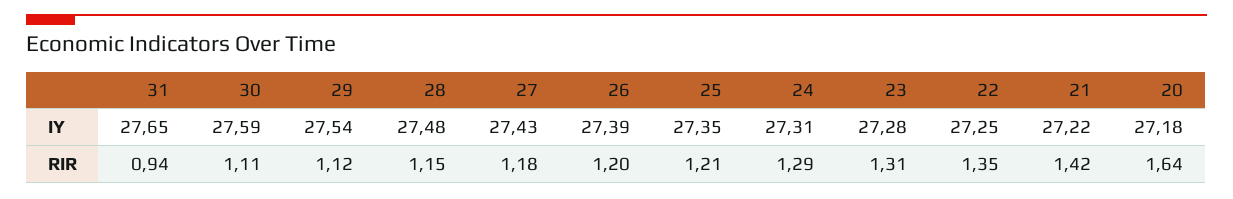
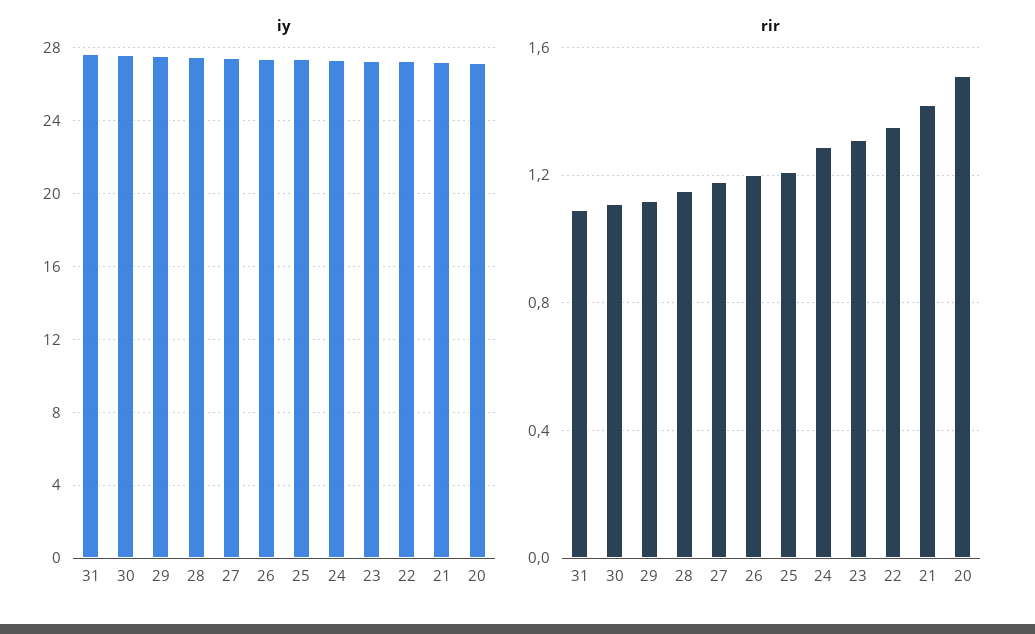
RIR, 31: 0.94 -> 1.1
RIR, 20: 1.64 -> 1.5

